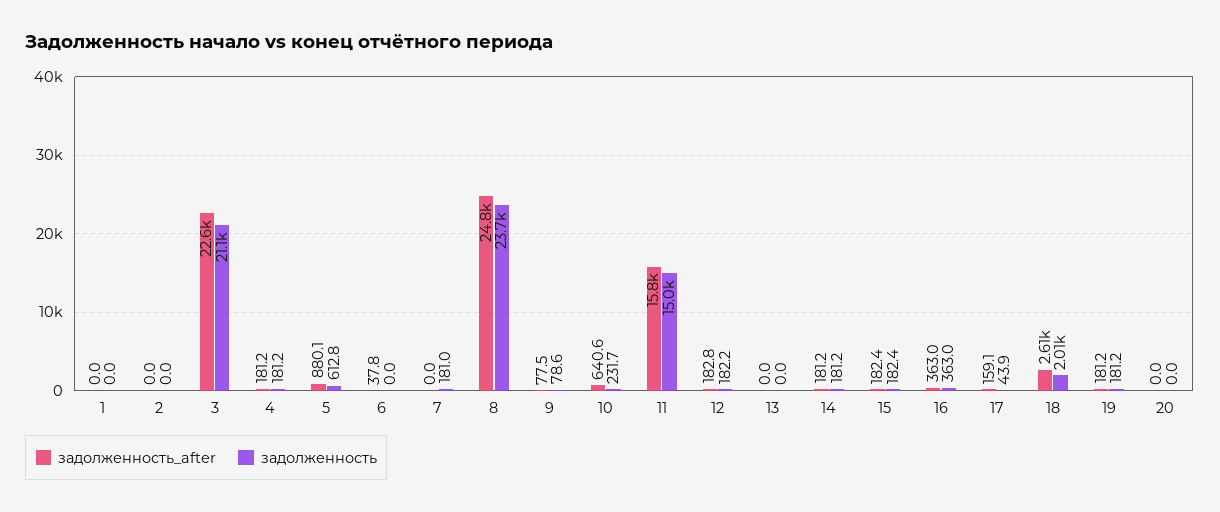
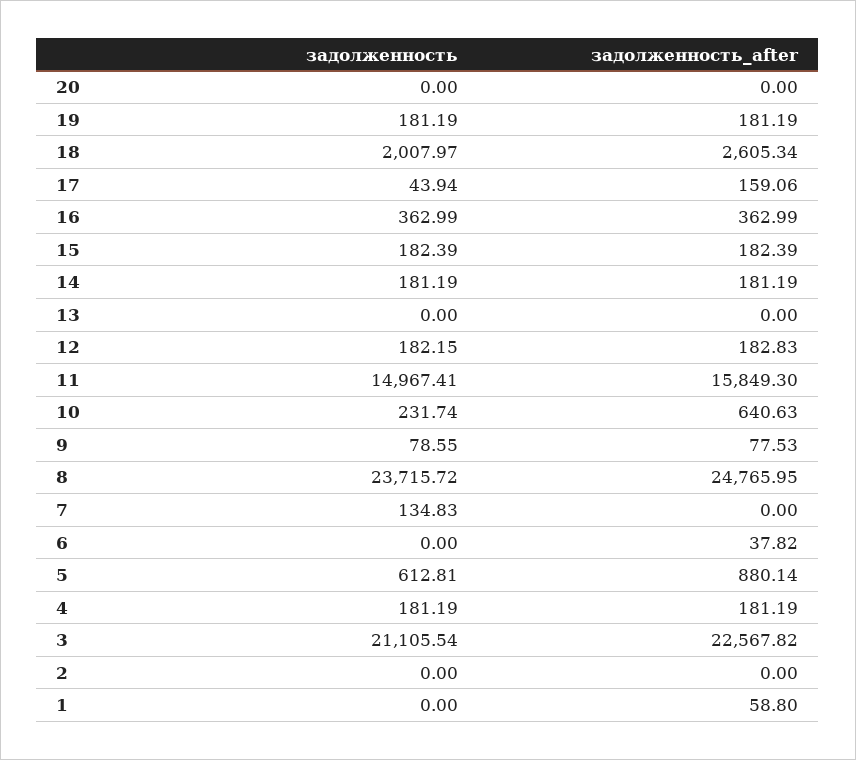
задолженность_after, 1: 0 -> 58.8
задолженность, 7: 181 -> 134.83

